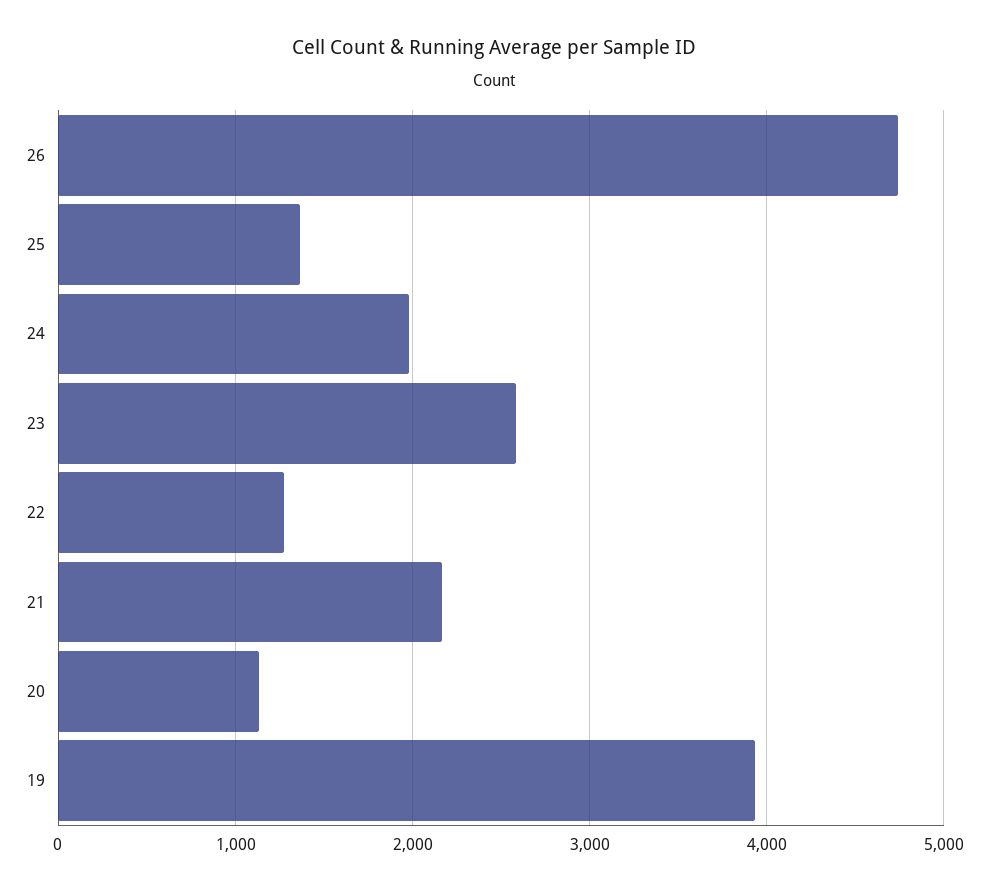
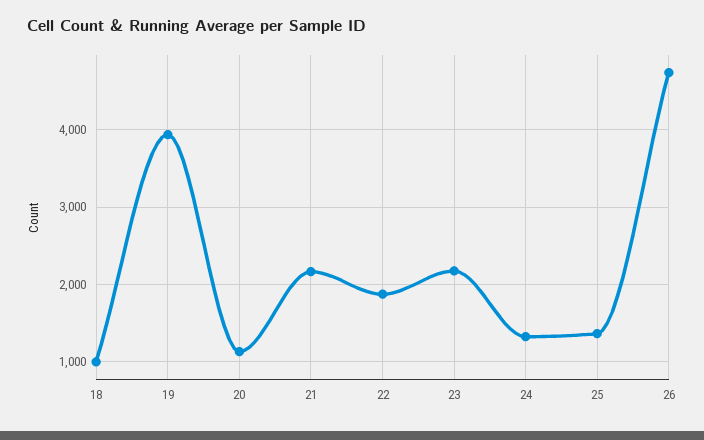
24: 2000 -> 1300
23: 2600 -> 2200
22: 1300 -> 1900
18: none -> 1000

